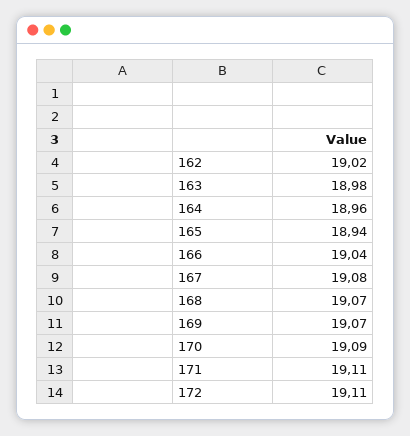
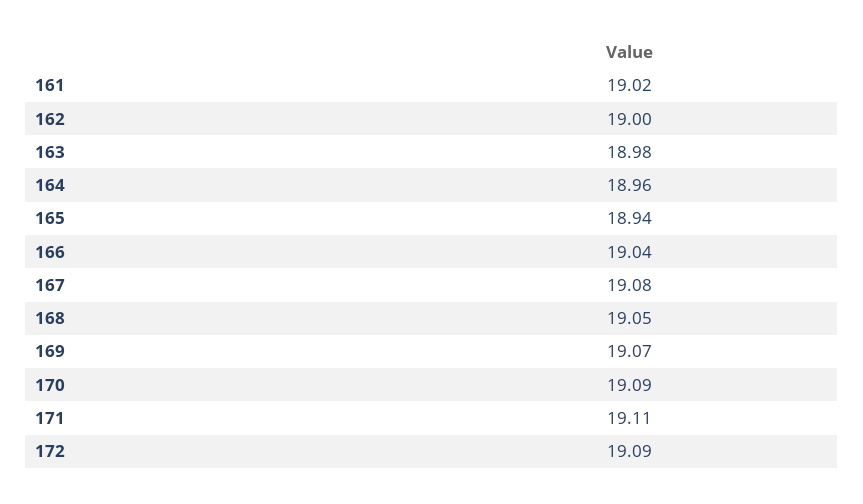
162: 19.02 -> 19
168: 19.07 -> 19.05
172: 19.11 -> 19.09
161: none -> 19.02

